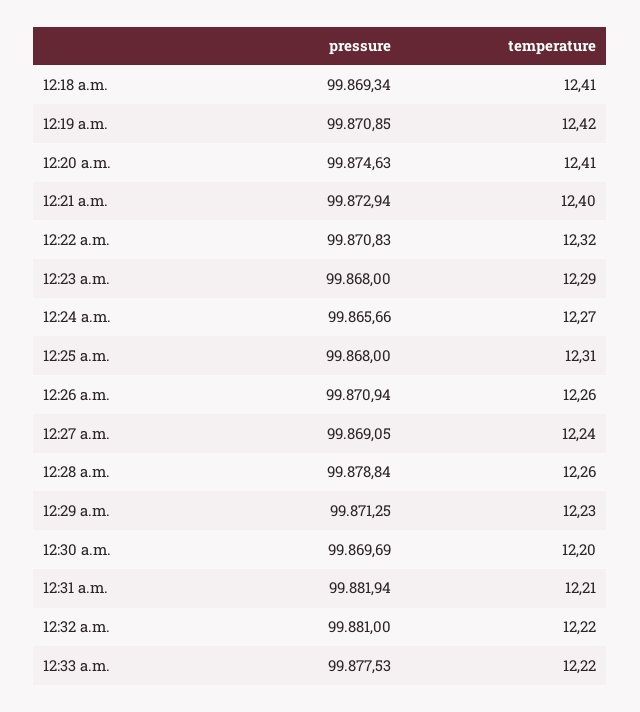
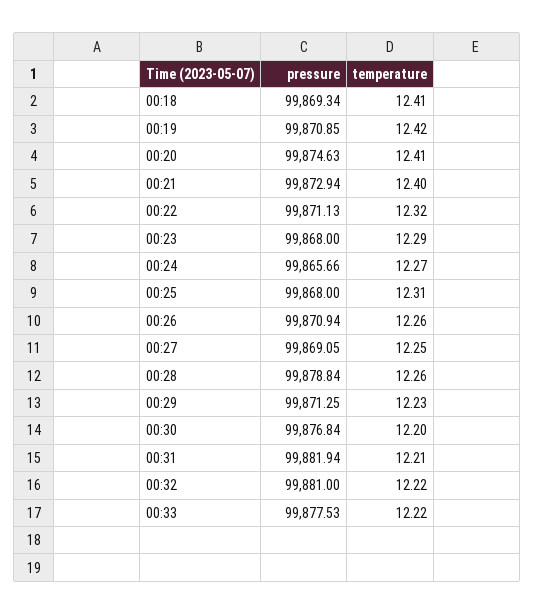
pressure, 12:22 a.m.: 99870.83 -> 99871.13
temperature, 12:27 a.m.: 12.24 -> 12.25
pressure, 12:30 a.m.: 99869.69 -> 99876.84

